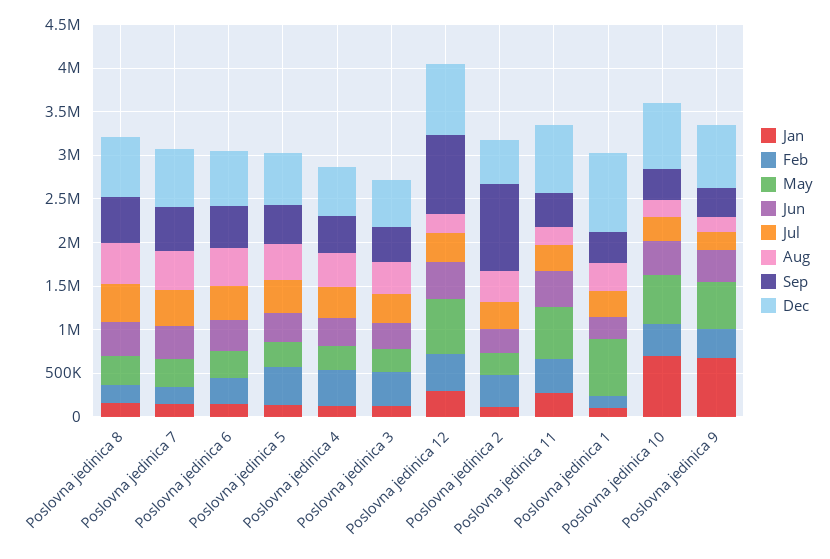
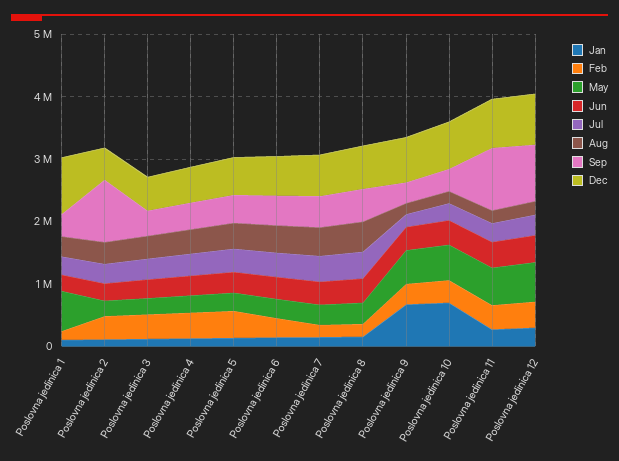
Sep, Poslovna jedinica 11: 400000 -> 1000000

